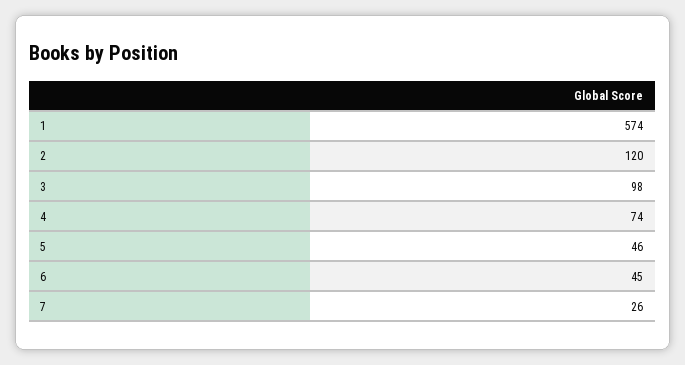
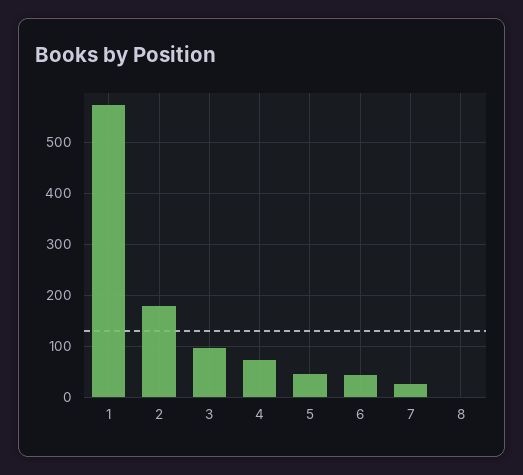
2: 120 -> 180
8: none -> 0

